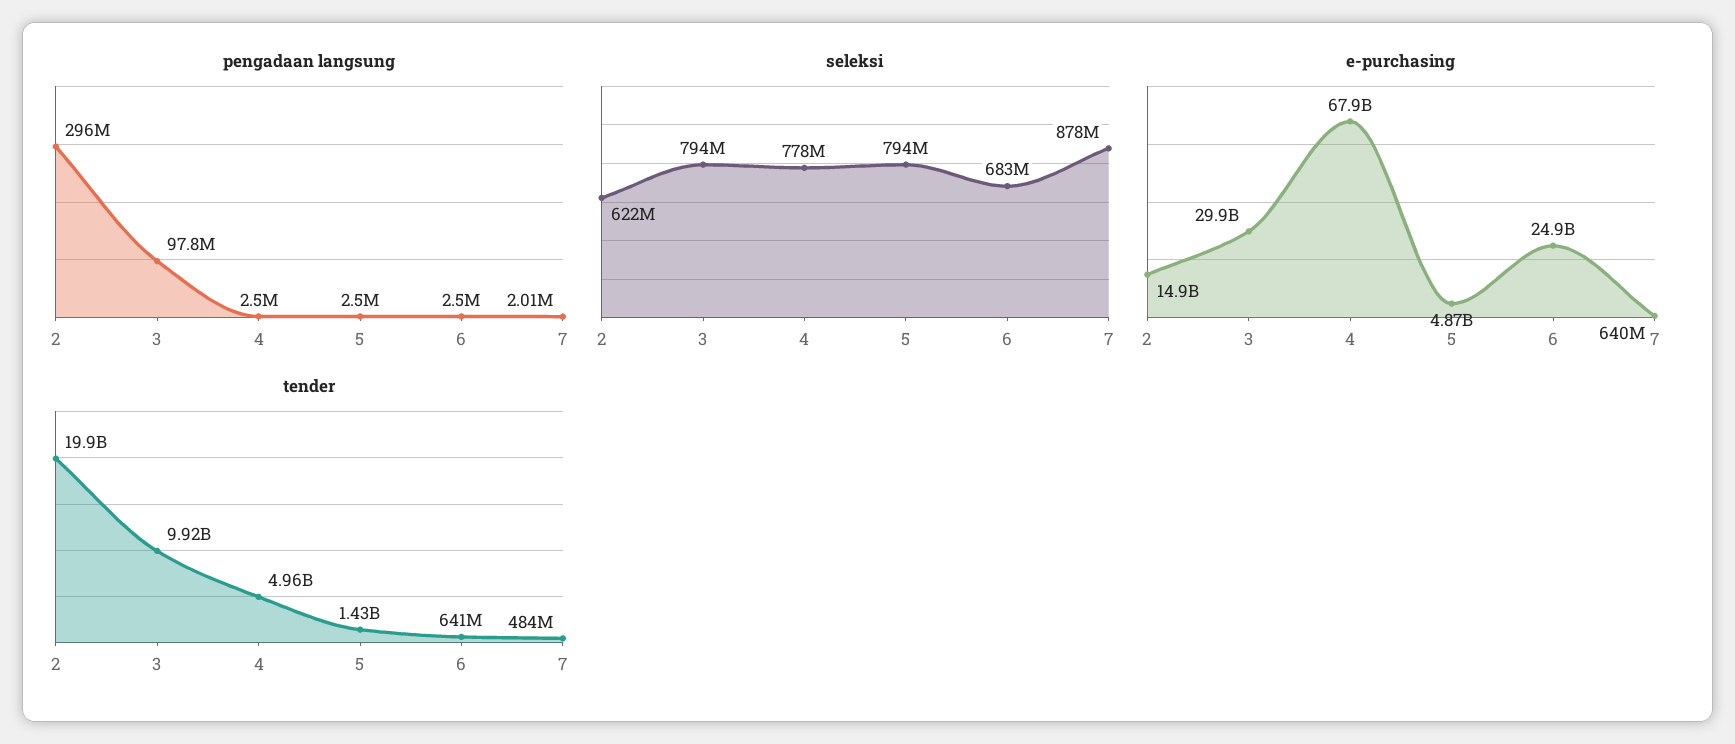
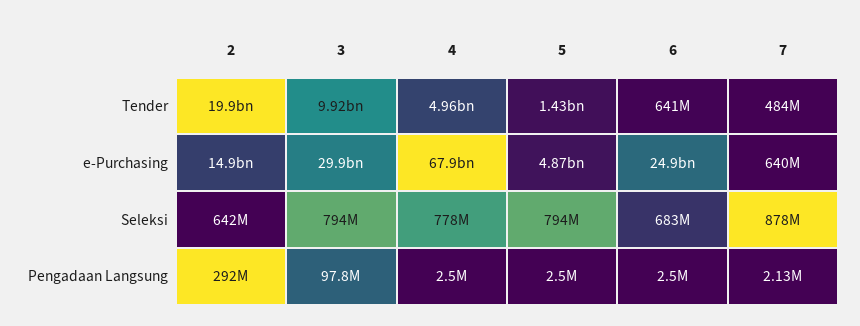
pengadaan langsung, 2: 296000000 -> 292000000
pengadaan langsung, 7: 2010000 -> 2130000
seleksi, 2: 622000000 -> 642000000

